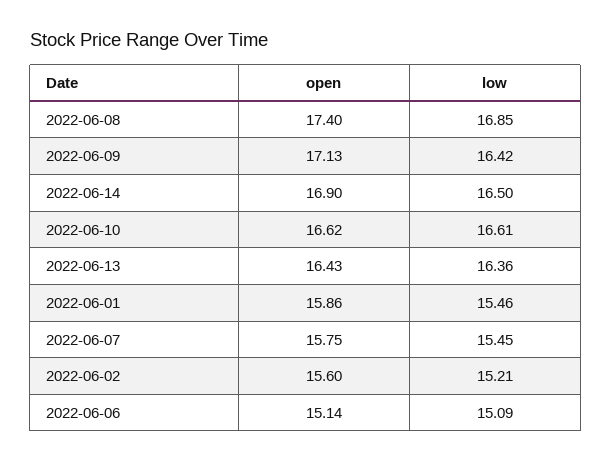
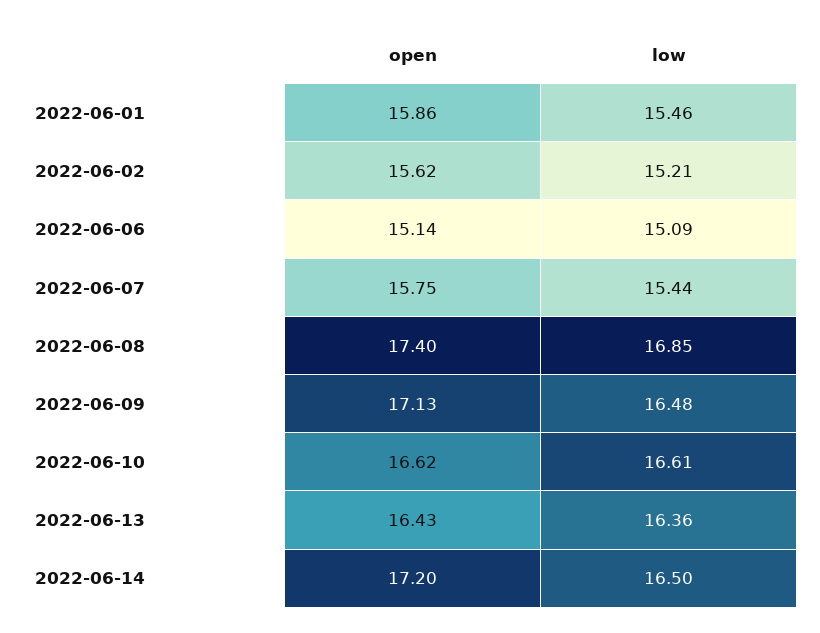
low, 2022-06-09: 16.42 -> 16.48
open, 2022-06-14: 16.9 -> 17.2
low, 2022-06-07: 15.45 -> 15.44
open, 2022-06-02: 15.6 -> 15.62

